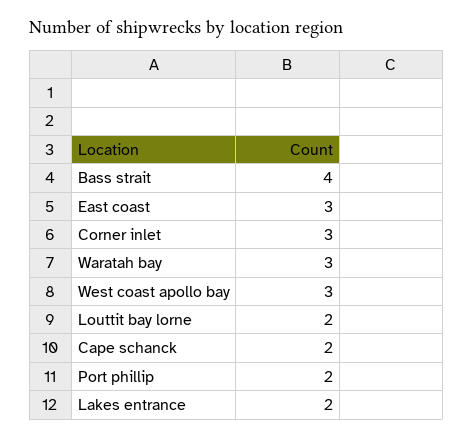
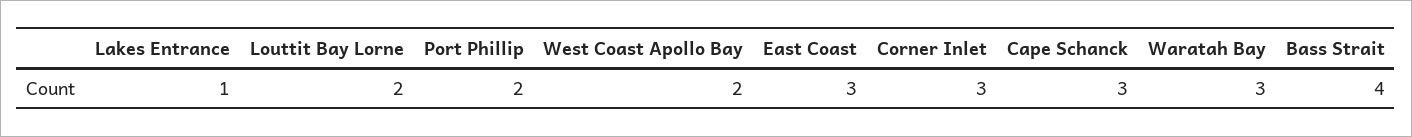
West coast apollo bay: 3 -> 2
Cape schanck: 2 -> 3
Lakes entrance: 2 -> 1

